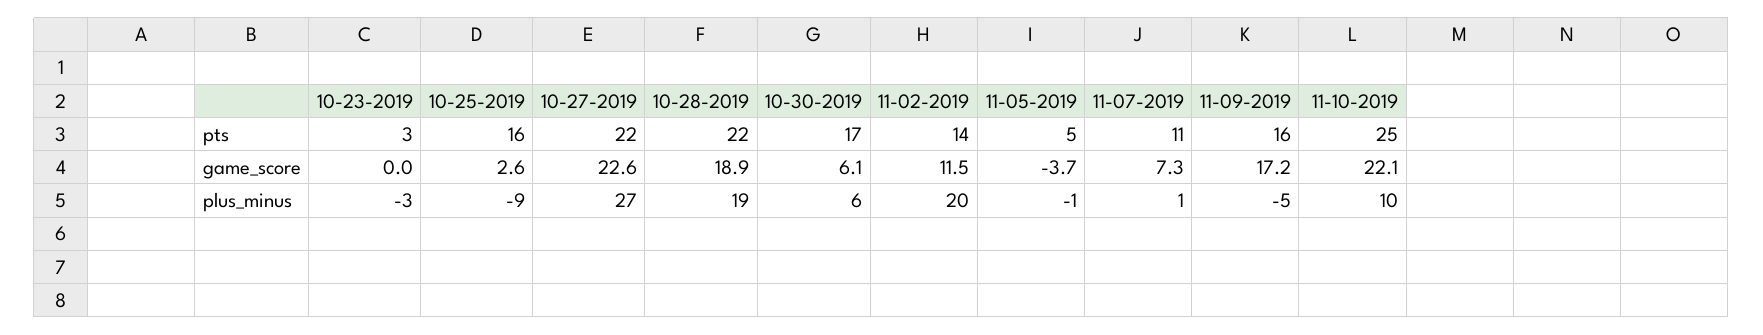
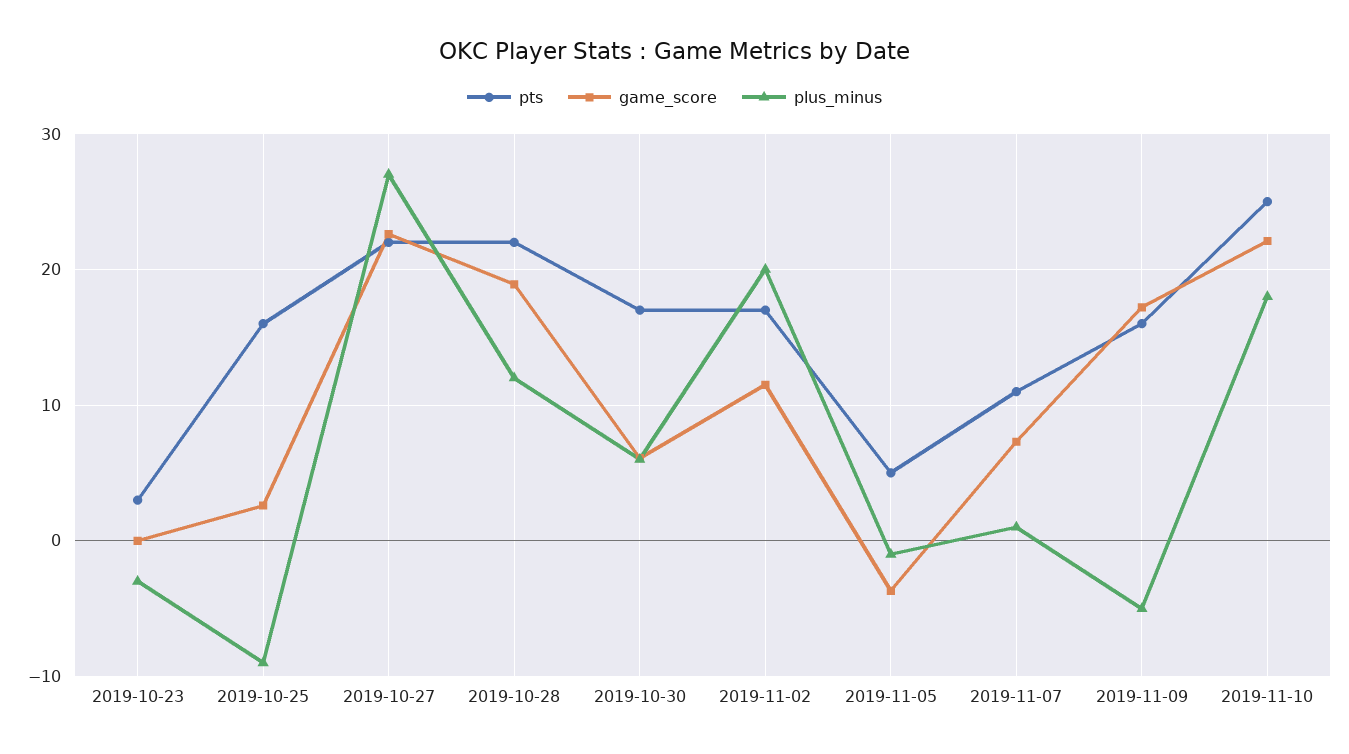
pts, 11-02-2019: 14 -> 17
plus_minus, 10-28-2019: 19 -> 12
plus_minus, 11-10-2019: 10 -> 18

